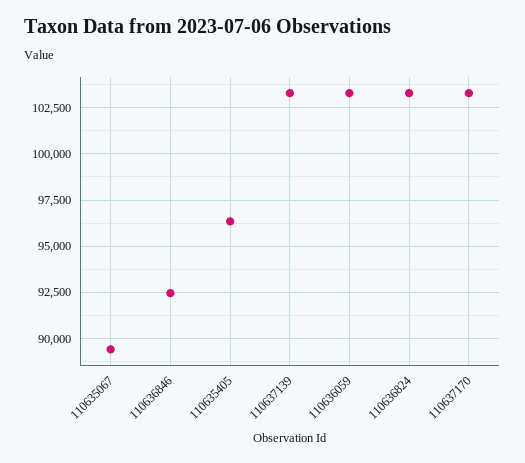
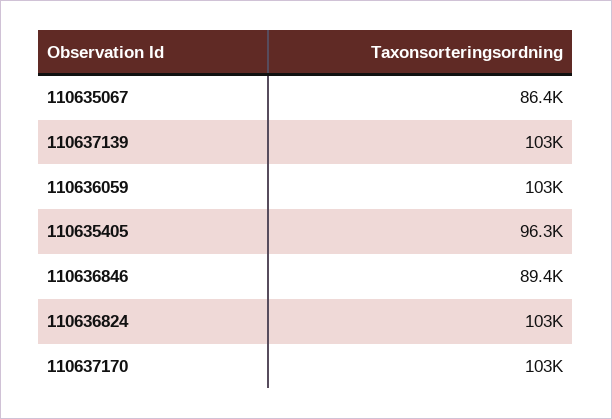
110635067: 89500 -> 86400
110636846: 92500 -> 89400

